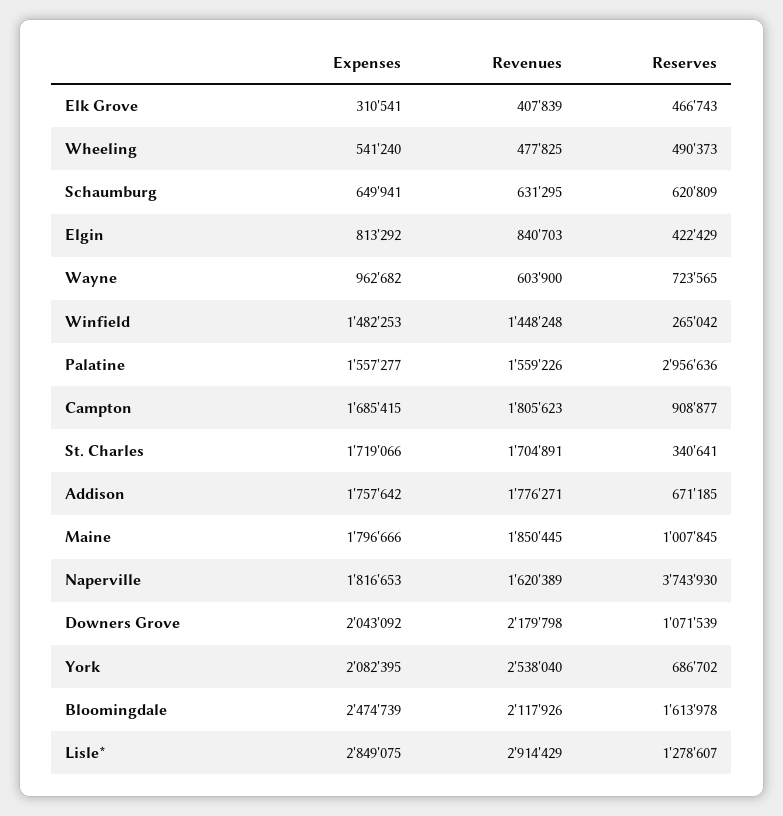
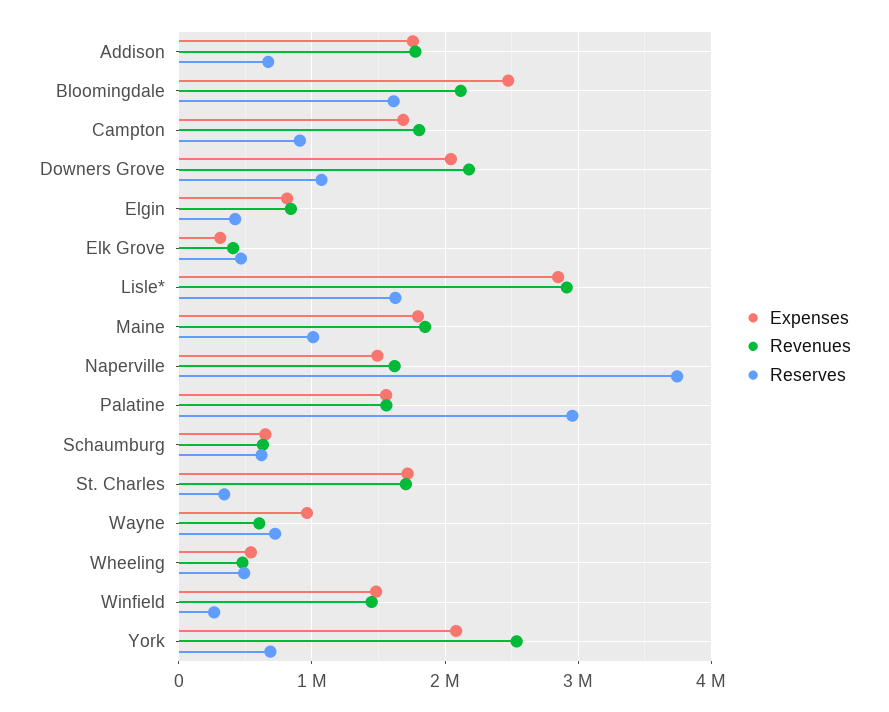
Expenses, Naperville: 1816653 -> 1500000
Reserves, Lisle*: 1278607 -> 1600000

